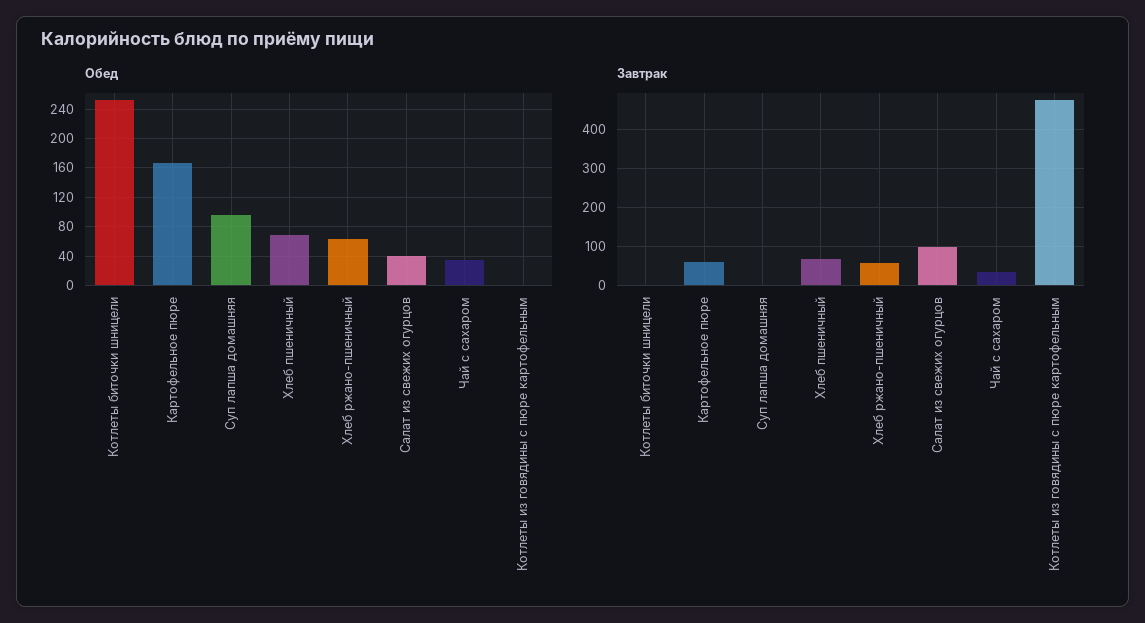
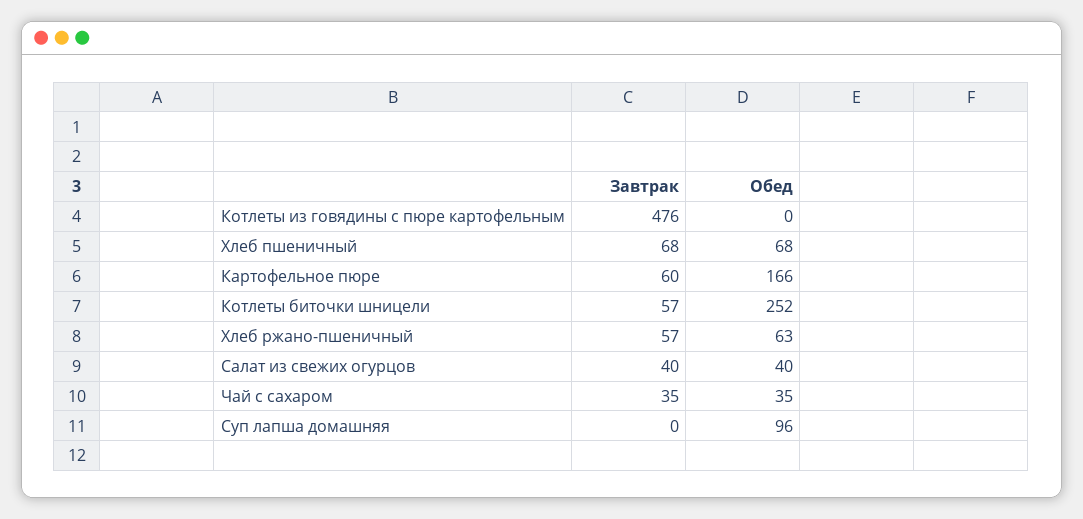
Завтрак, Котлеты биточки шницели: 0 -> 57
Завтрак, Салат из свежих огурцов: 100 -> 40

